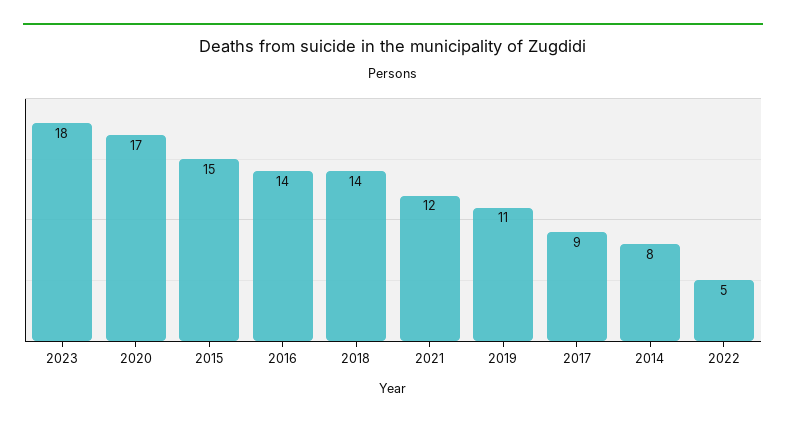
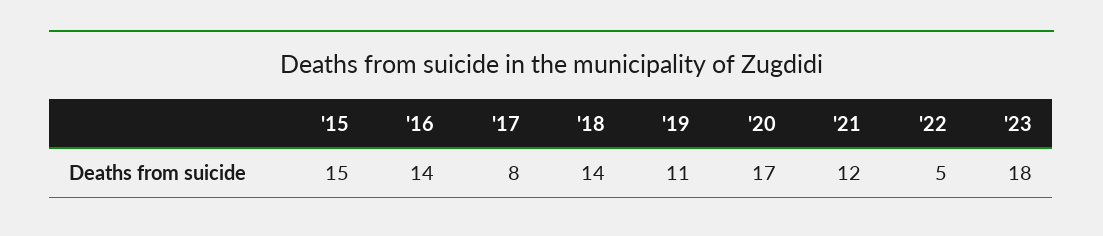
2017: 9 -> 8
2014: 8 -> none

